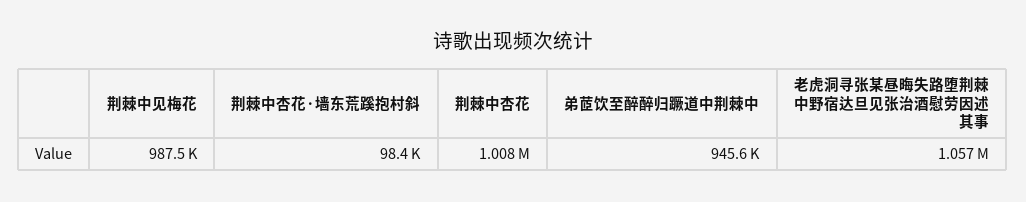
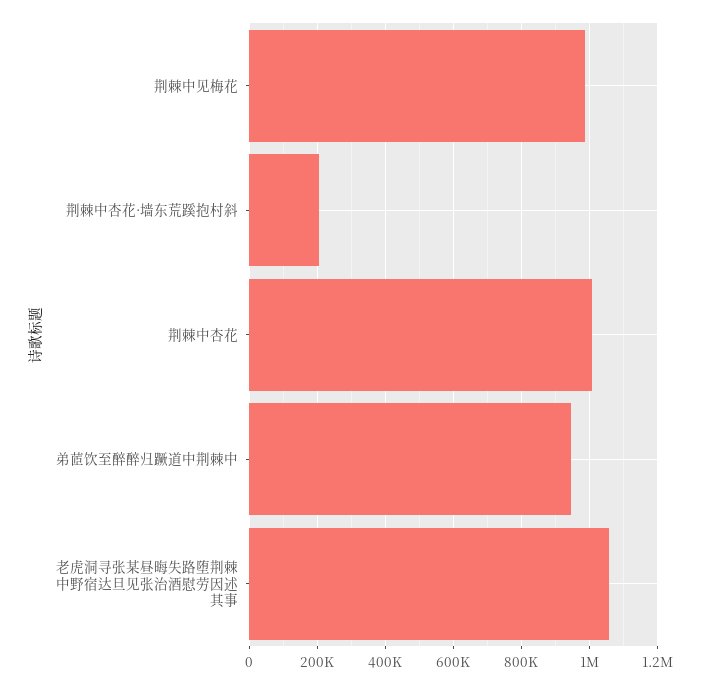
荆棘中杏花·墙东荒蹊抱村斜: 98400 -> 200000

